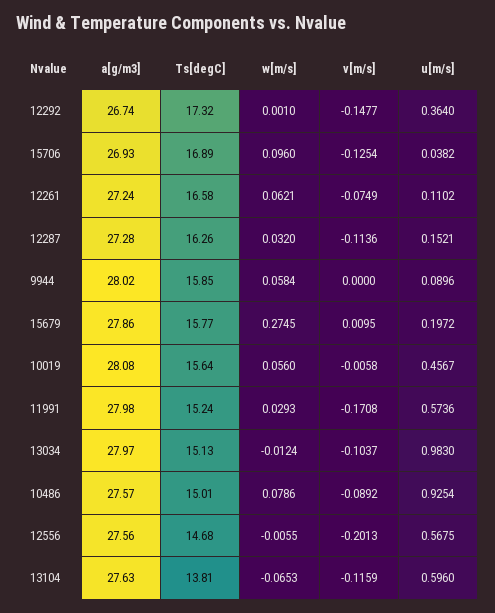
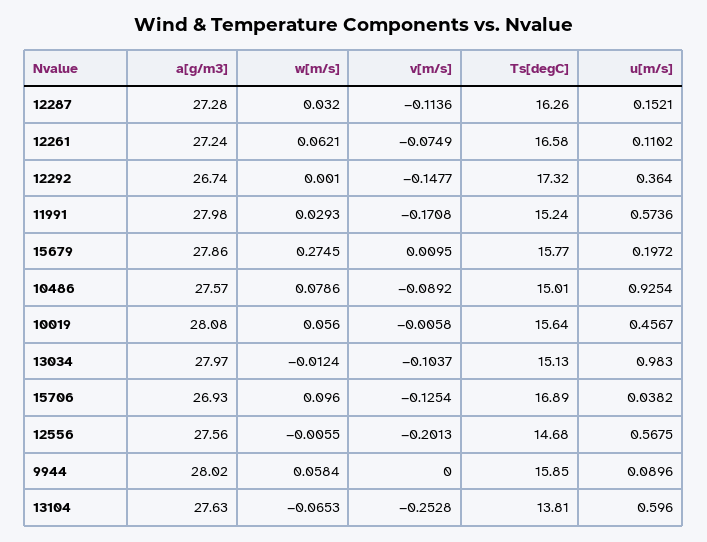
v[m/s], 13104: -0.1159 -> -0.2528

